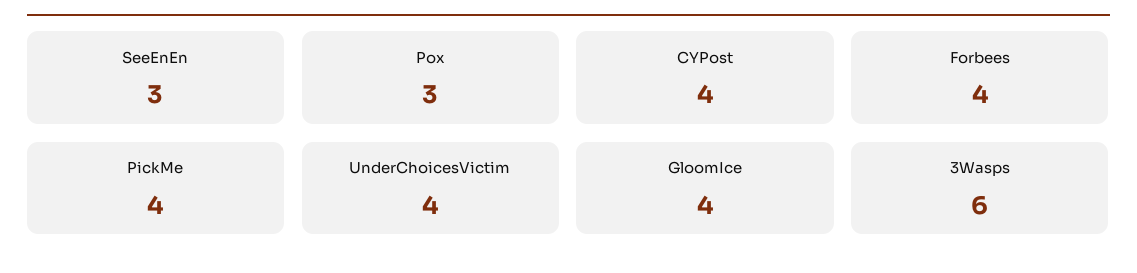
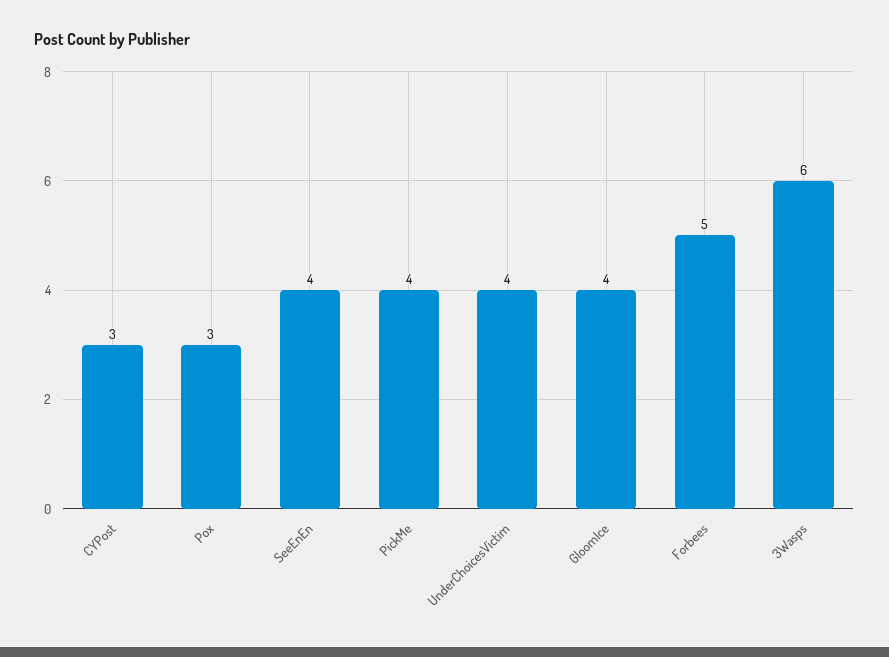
SeeEnEn: 3 -> 4
CYPost: 4 -> 3
Forbees: 4 -> 5

